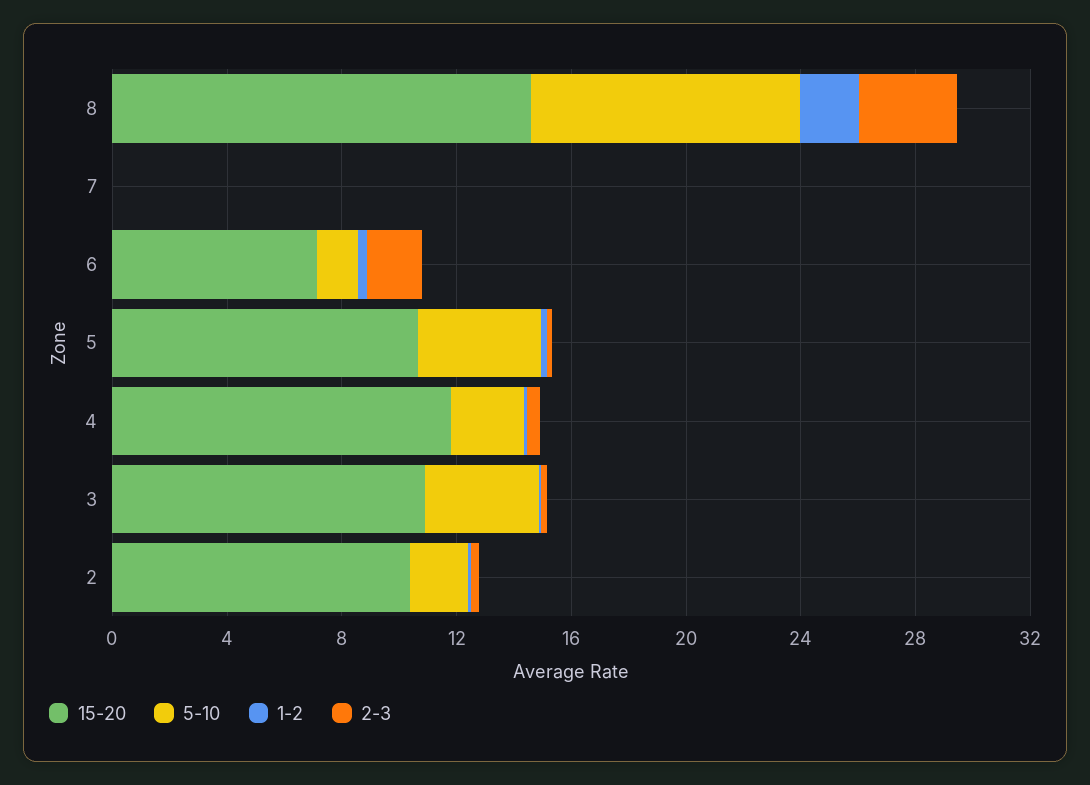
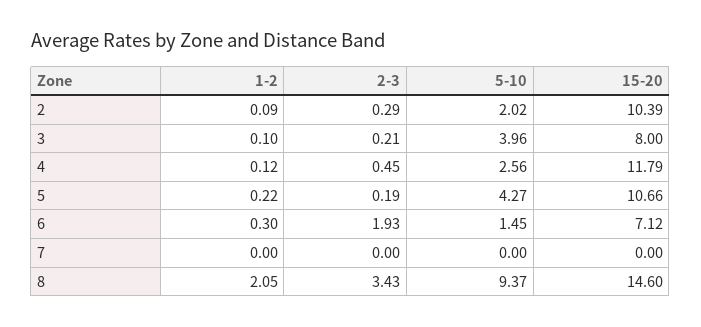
15-20, 3: 11 -> 8

